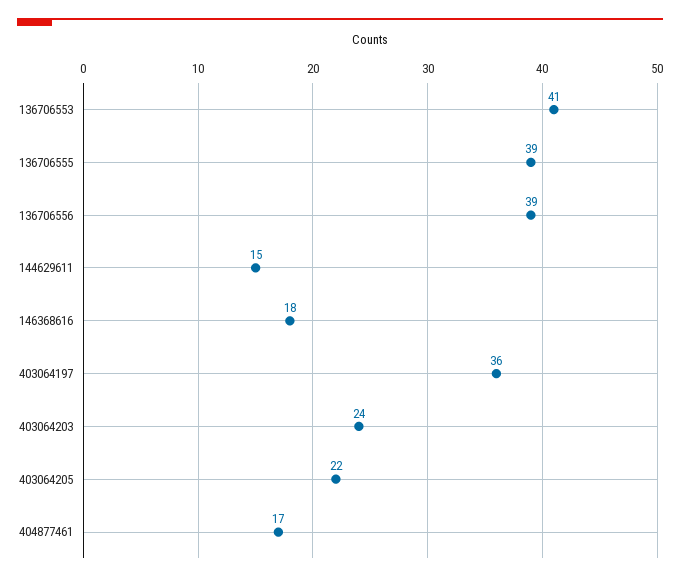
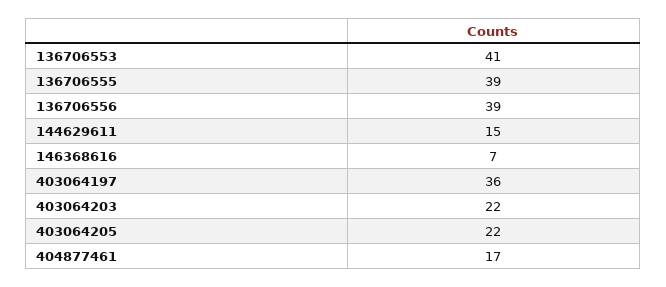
146368616: 18 -> 7
403064203: 24 -> 22

